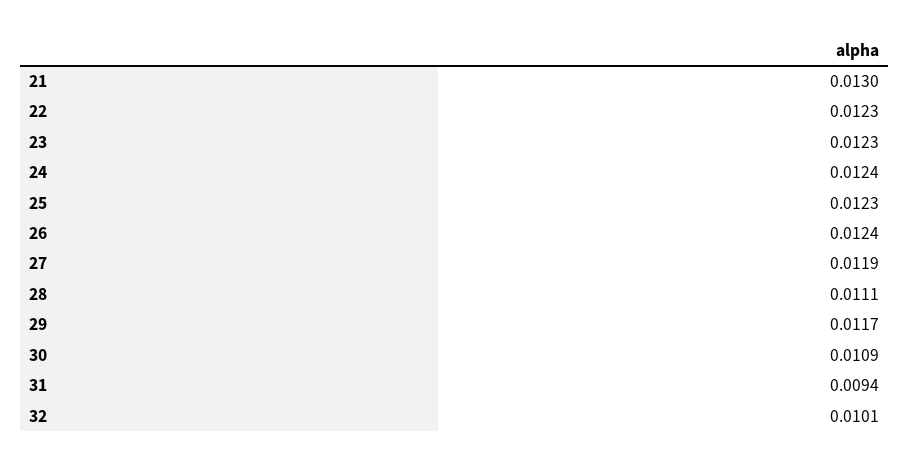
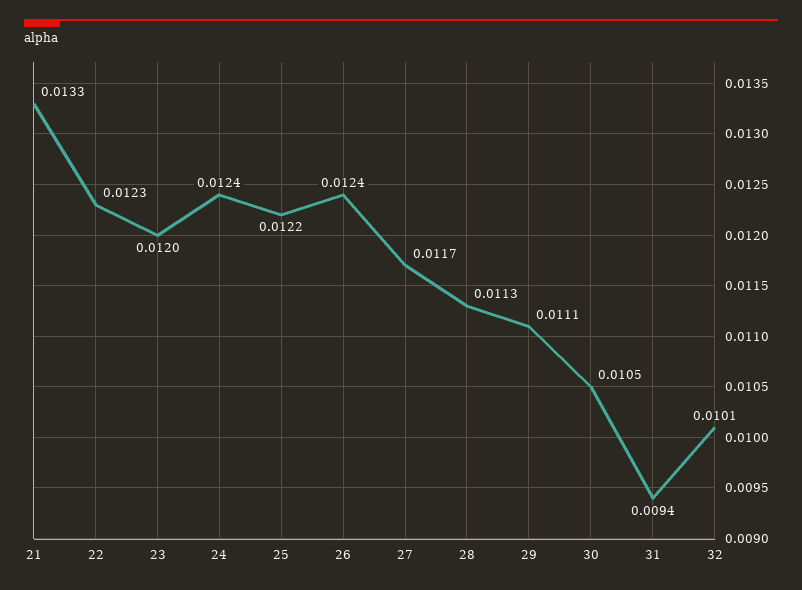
21: 0.013 -> 0.0133
23: 0.0123 -> 0.012
25: 0.0123 -> 0.0122
27: 0.0119 -> 0.0117
28: 0.0111 -> 0.0113
29: 0.0117 -> 0.0111
30: 0.0109 -> 0.0105

